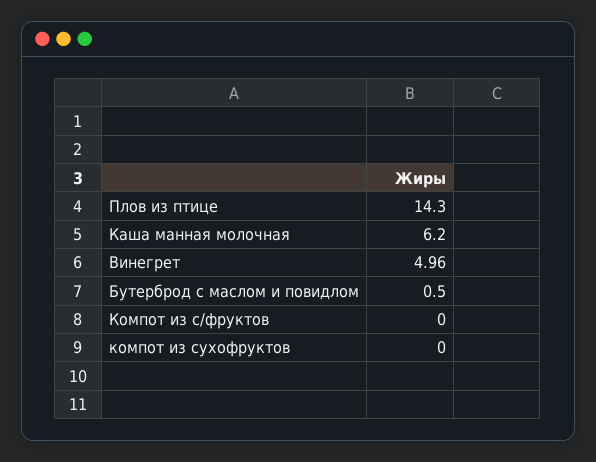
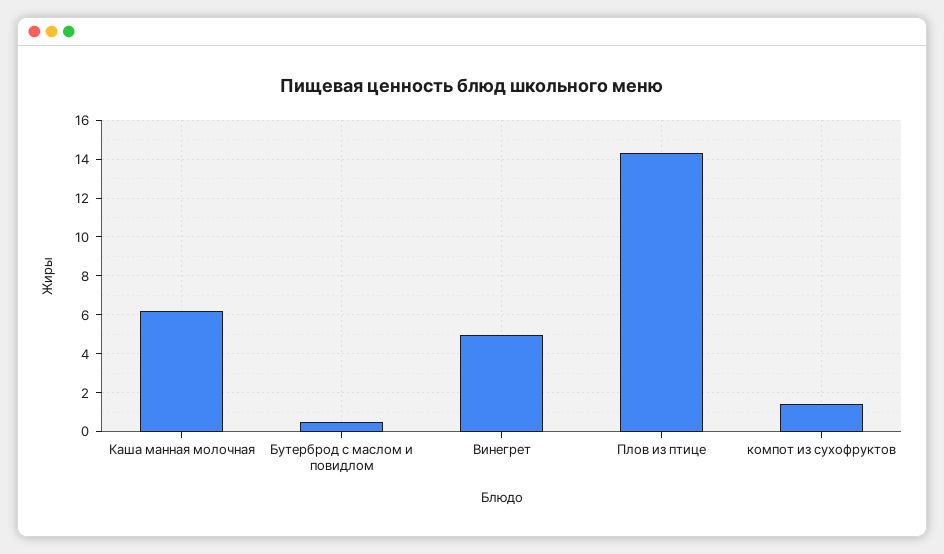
Компот из с/фруктов: 0 -> none
компот из сухофруктов: 0 -> 1.5

